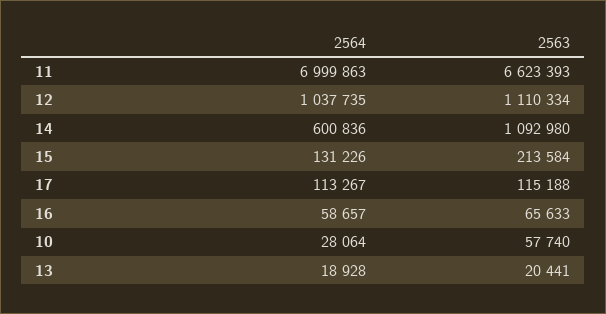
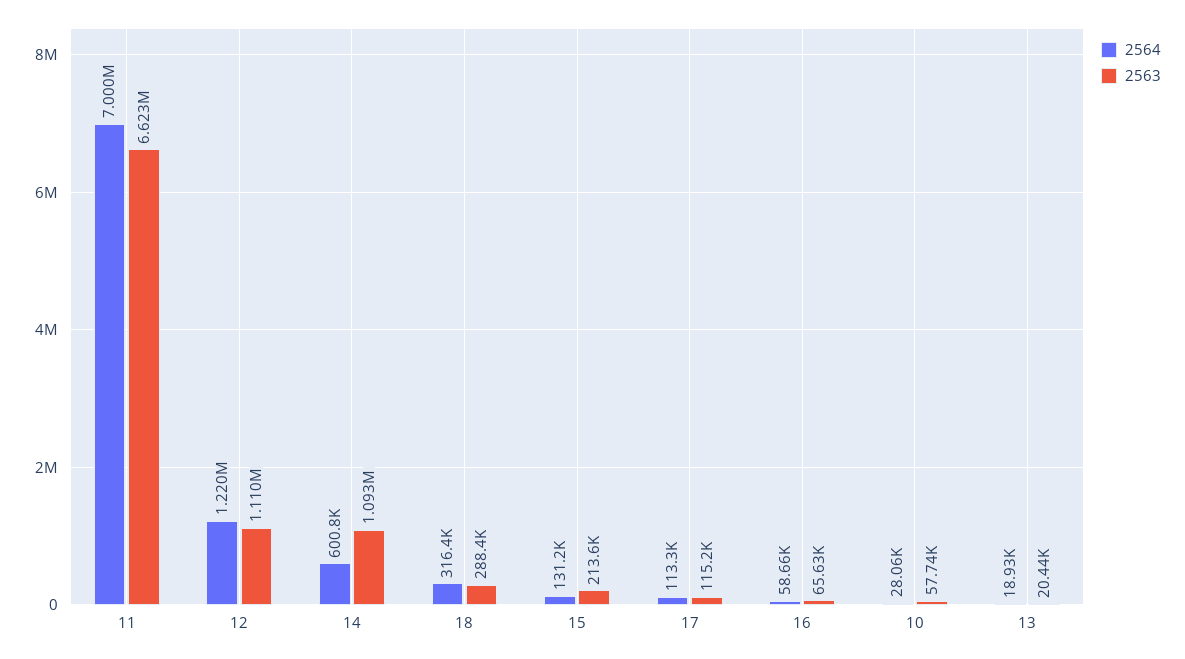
2564, 12: 1037735 -> 1220000
2564, 18: none -> 316400
2563, 18: none -> 288400

